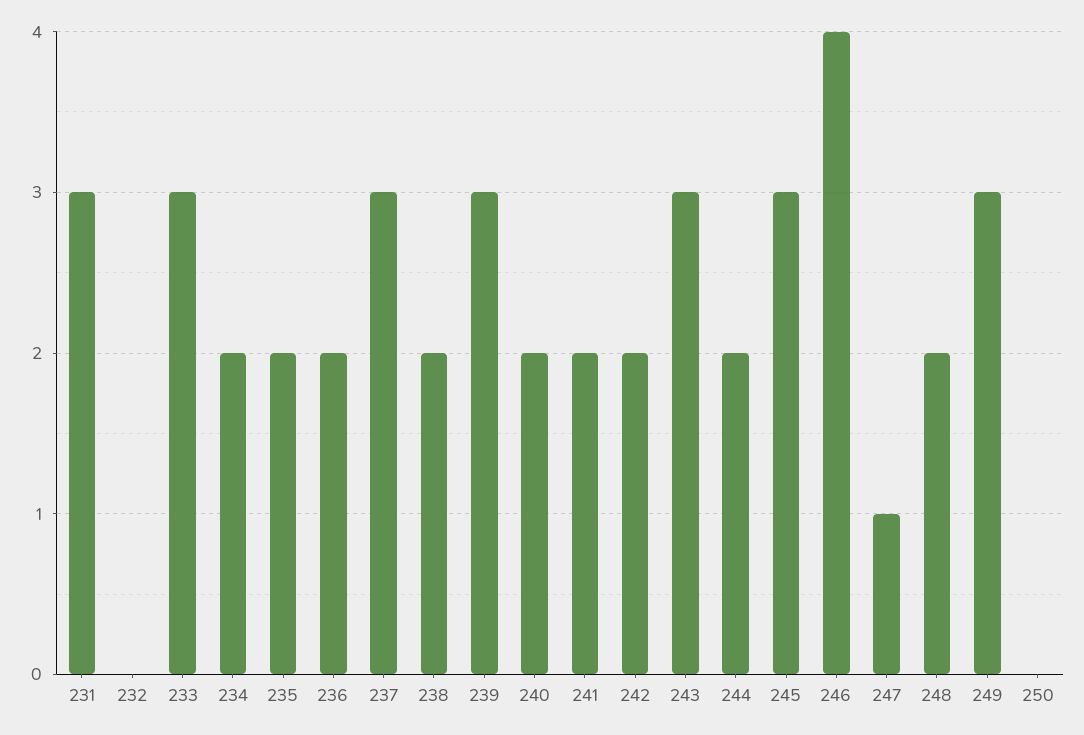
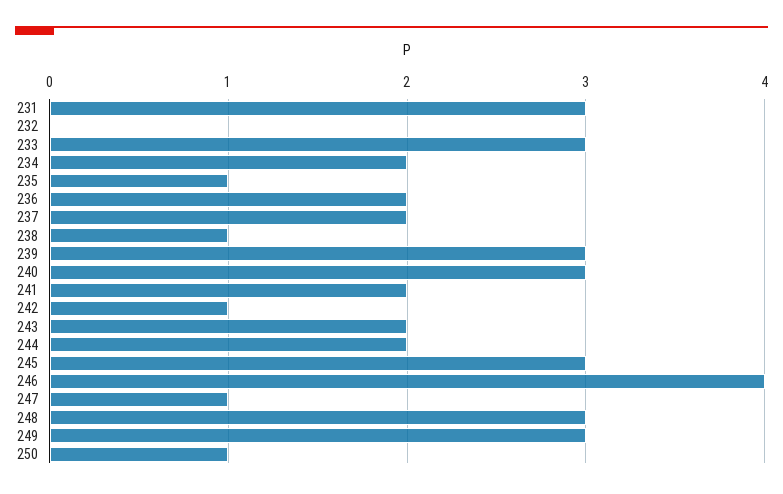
235: 2 -> 1
237: 3 -> 2
238: 2 -> 1
240: 2 -> 3
242: 2 -> 1
243: 3 -> 2
248: 2 -> 3
250: 0 -> 1

